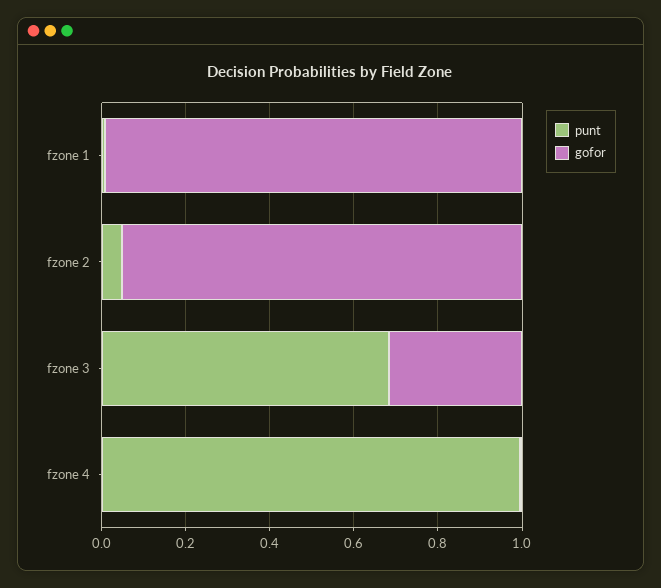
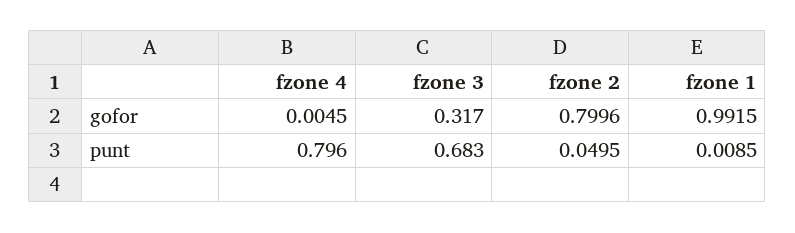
gofor, fzone 2: 0.95 -> 0.7996
punt, fzone 4: 1 -> 0.796

